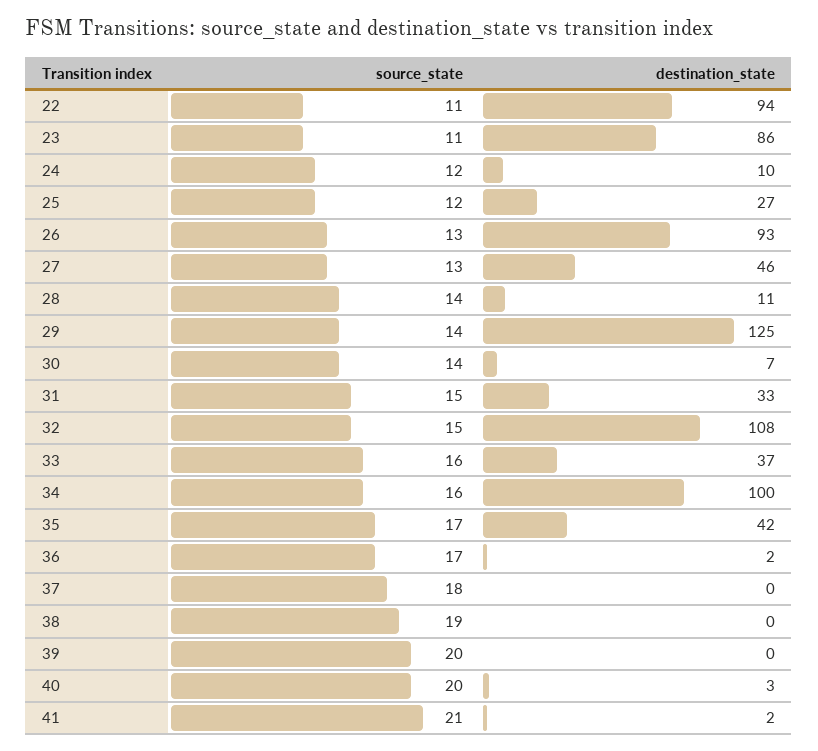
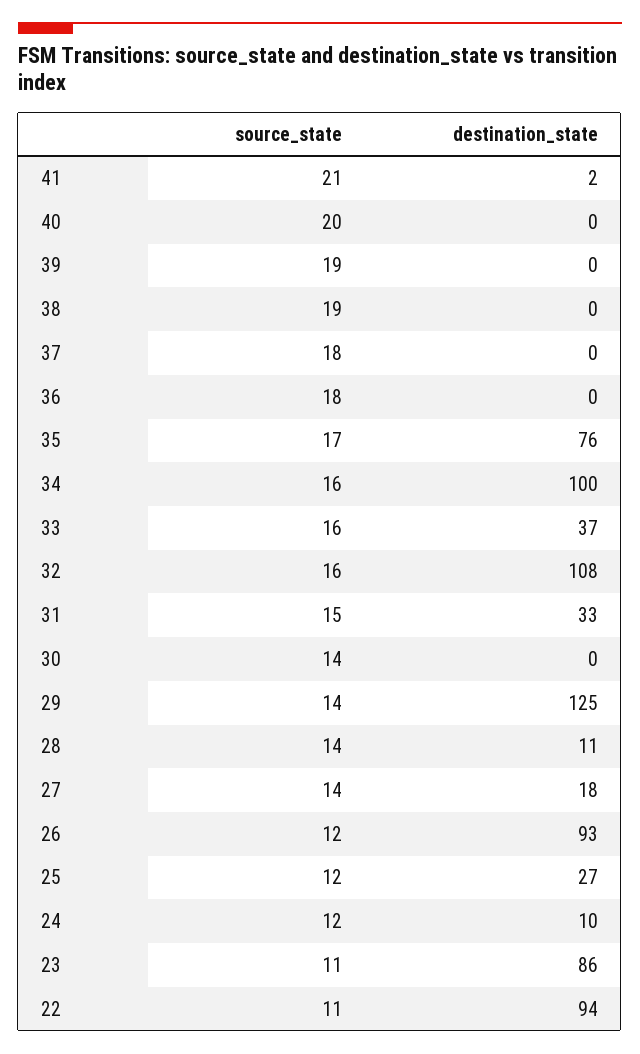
source_state, 26: 13 -> 12
source_state, 27: 13 -> 14
destination_state, 27: 46 -> 18
destination_state, 30: 7 -> 0
source_state, 32: 15 -> 16
destination_state, 35: 42 -> 76
source_state, 36: 17 -> 18
destination_state, 36: 2 -> 0
source_state, 39: 20 -> 19
destination_state, 40: 3 -> 0

